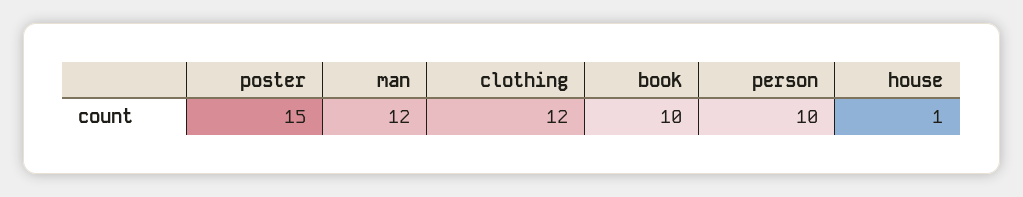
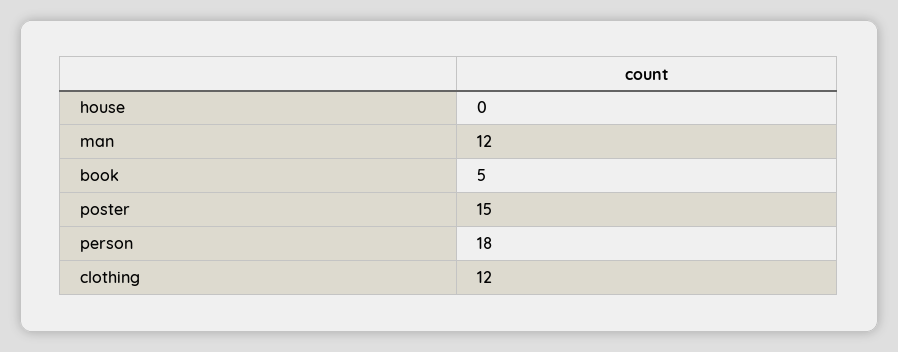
book: 10 -> 5
person: 10 -> 18
house: 1 -> 0

